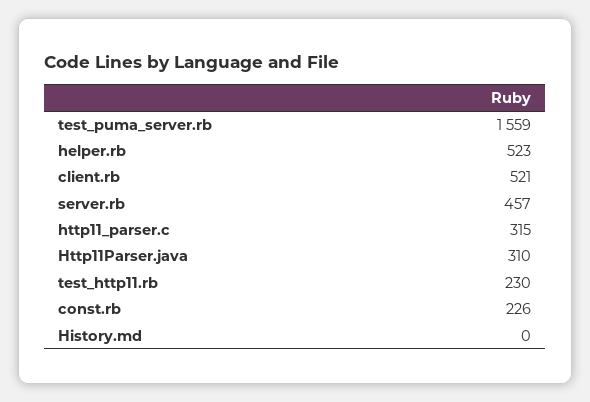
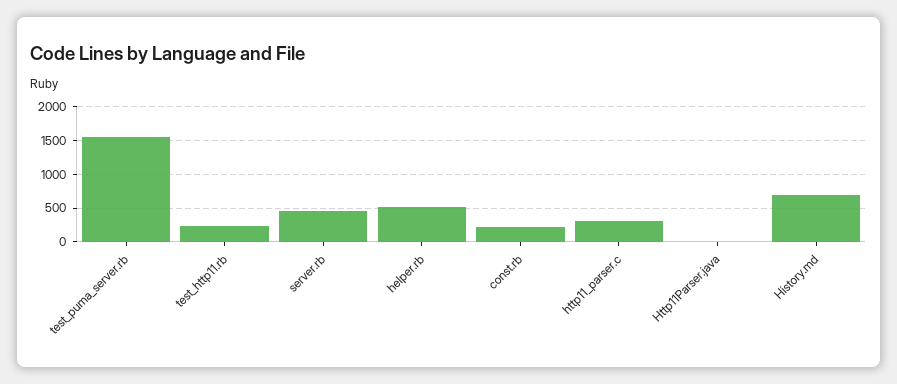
client.rb: 521 -> none
Http11Parser.java: 310 -> 0
History.md: 0 -> 700

